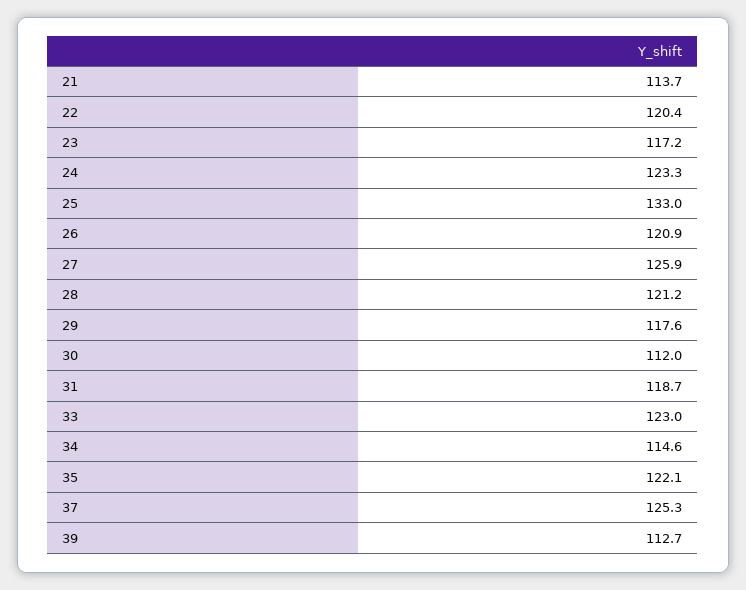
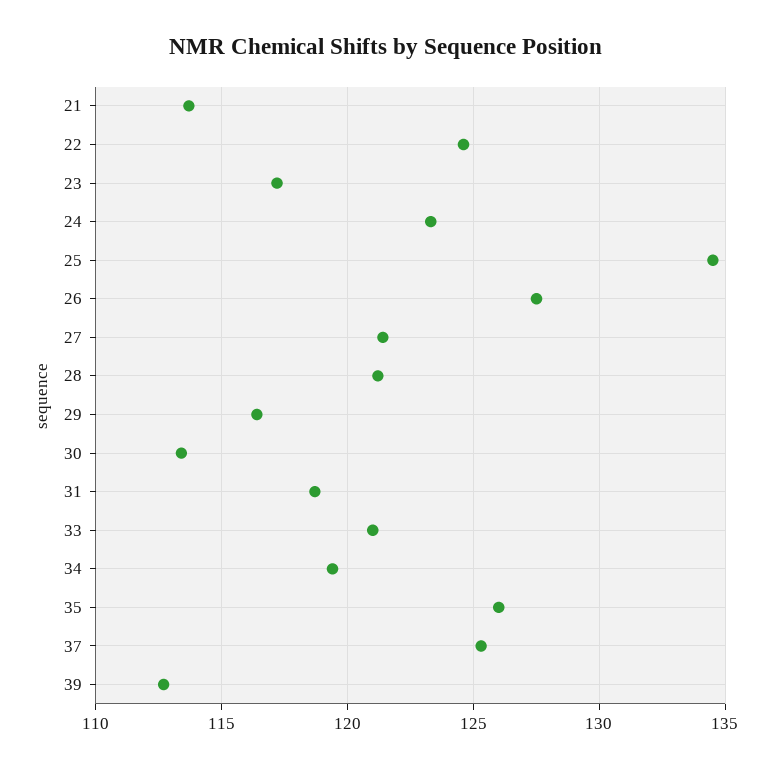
22: 120.4 -> 124.5
25: 133 -> 134.5
26: 120.9 -> 127.5
27: 125.9 -> 121.5
29: 117.6 -> 116.5
30: 112 -> 113.5
33: 123 -> 121
34: 114.6 -> 119.5
35: 122.1 -> 126

